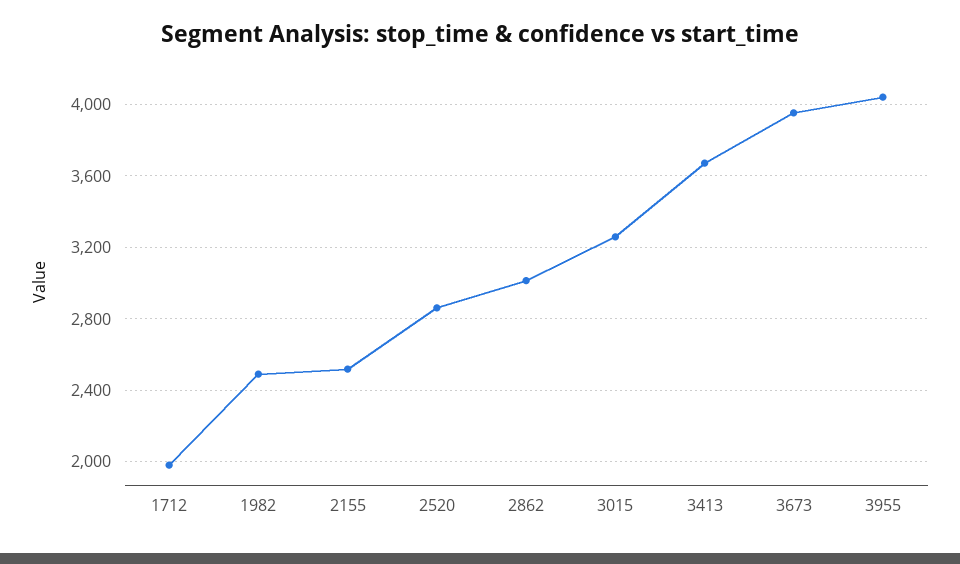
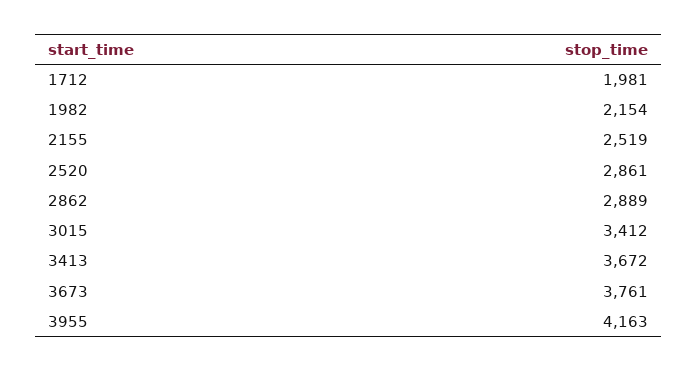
1982: 2500 -> 2154
2862: 3000 -> 2889
3015: 3250 -> 3412
3673: 3950 -> 3761
3955: 4050 -> 4163

